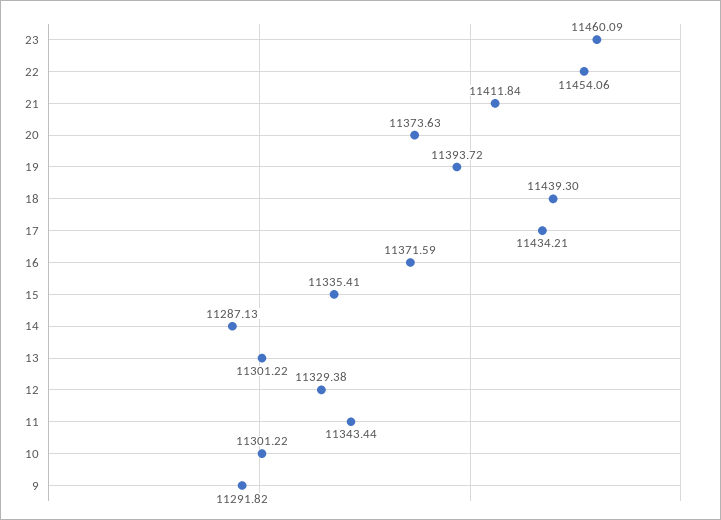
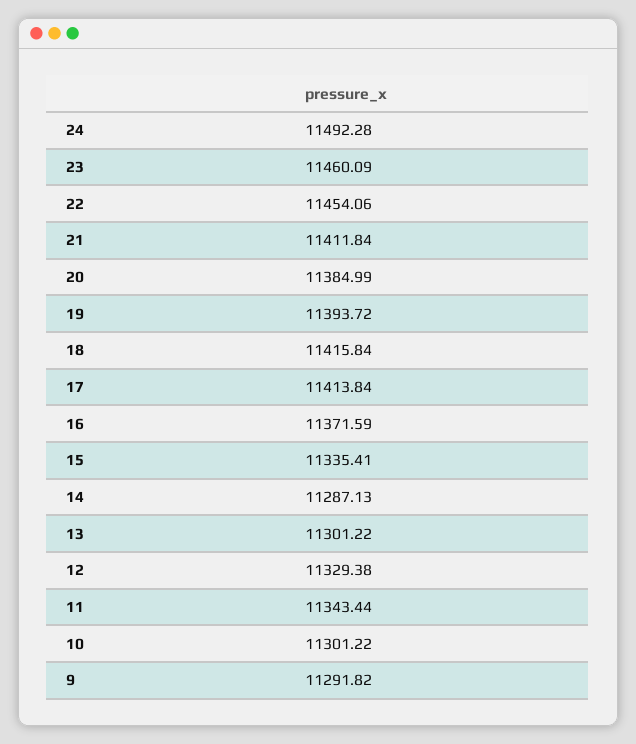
20: 11373.63 -> 11384.99
18: 11439.3 -> 11415.84
17: 11434.21 -> 11413.84
24: none -> 11492.28

